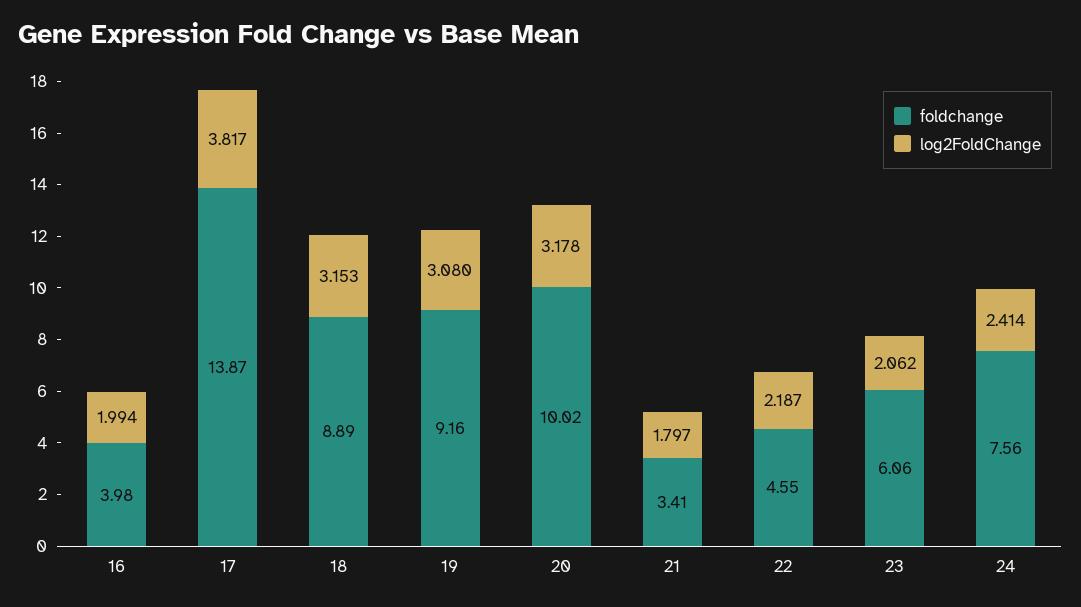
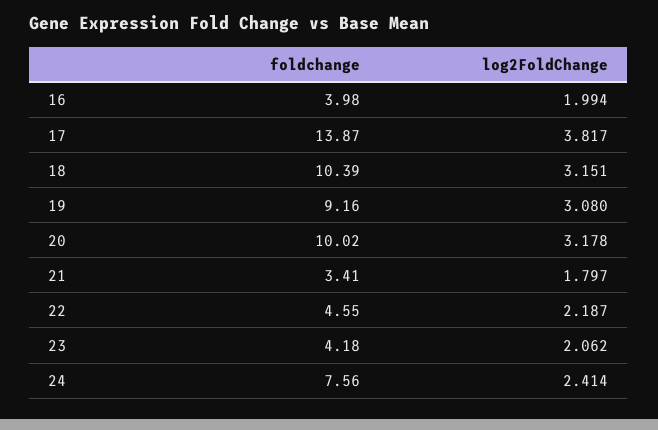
foldchange, 18: 8.89 -> 10.39
log2FoldChange, 18: 3.153 -> 3.151
foldchange, 23: 6.06 -> 4.18

